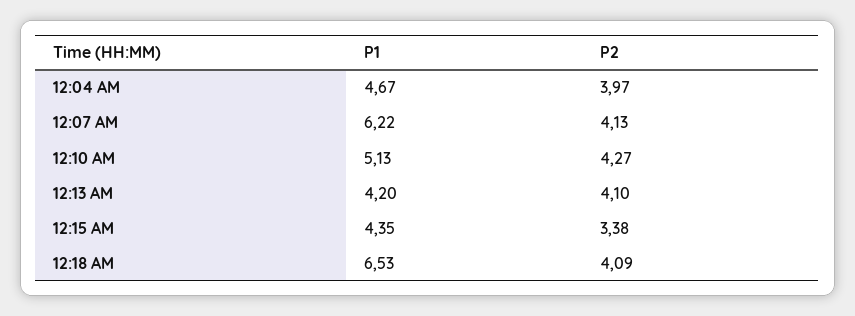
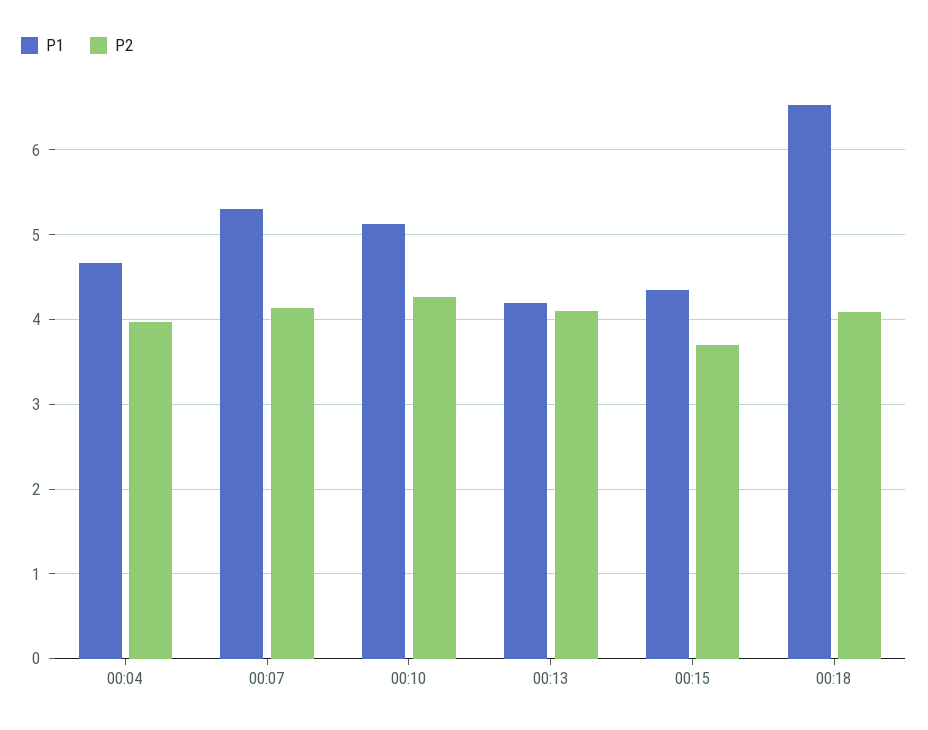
P1, 12:07 AM: 6.22 -> 5.3
P2, 12:15 AM: 3.38 -> 3.7

